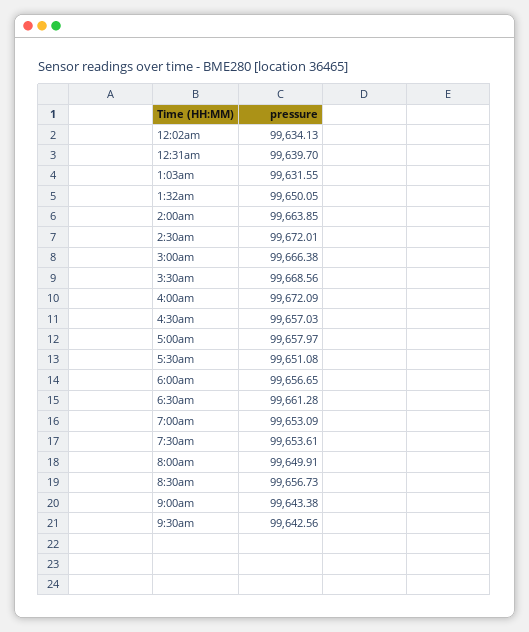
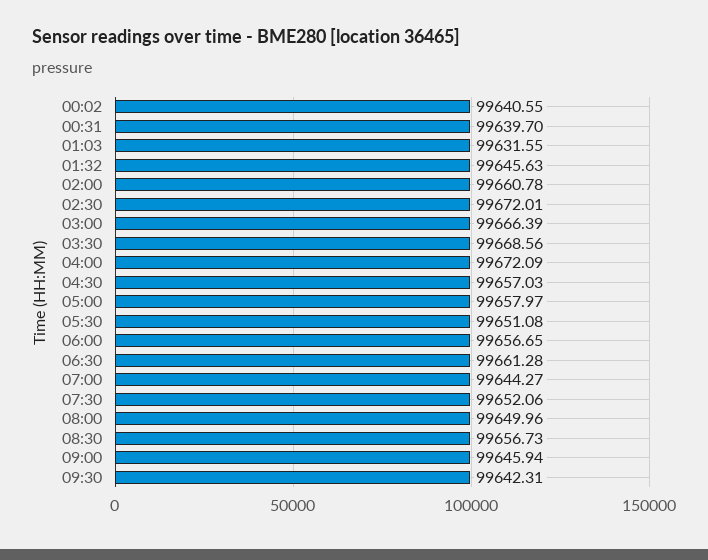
12:02am: 99634.13 -> 99640.55
1:32am: 99650.05 -> 99645.63
2:00am: 99663.85 -> 99660.78
3:00am: 99666.38 -> 99666.39
7:00am: 99653.09 -> 99644.27
7:30am: 99653.61 -> 99652.06
8:00am: 99649.91 -> 99649.96
9:00am: 99643.38 -> 99645.94
9:30am: 99642.56 -> 99642.31

